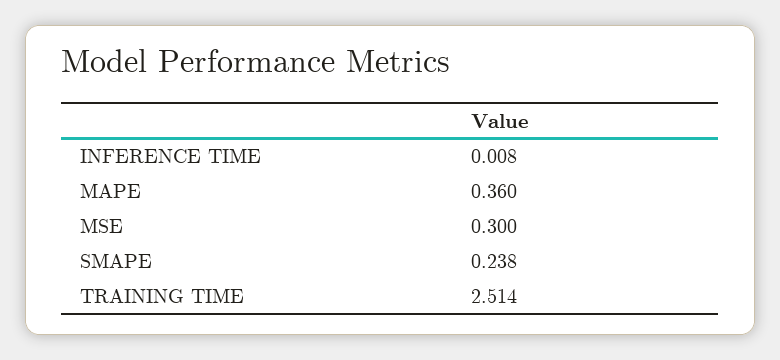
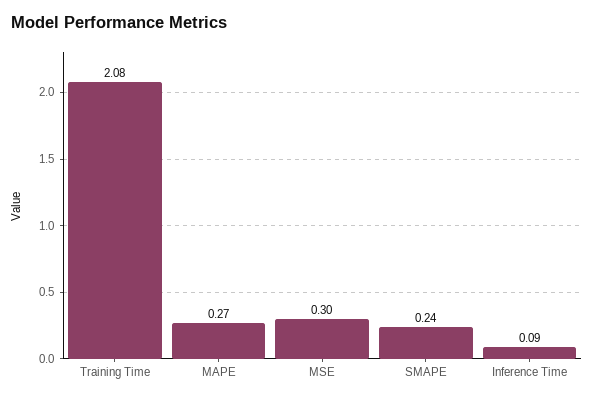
INFERENCE TIME: 0.008 -> 0.09
MAPE: 0.36 -> 0.27
TRAINING TIME: 2.514 -> 2.08

